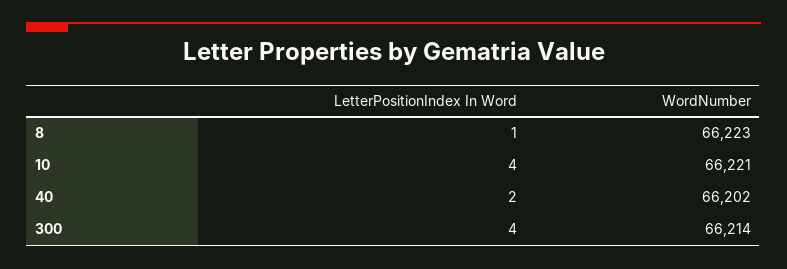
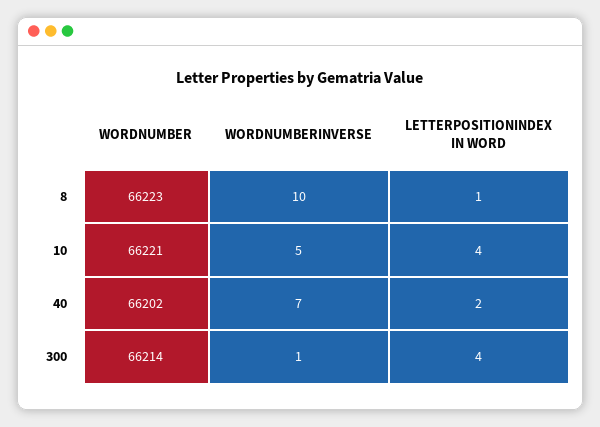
WORDNUMBERINVERSE, 8: none -> 10
WORDNUMBERINVERSE, 10: none -> 5
WORDNUMBERINVERSE, 40: none -> 7
WORDNUMBERINVERSE, 300: none -> 1

